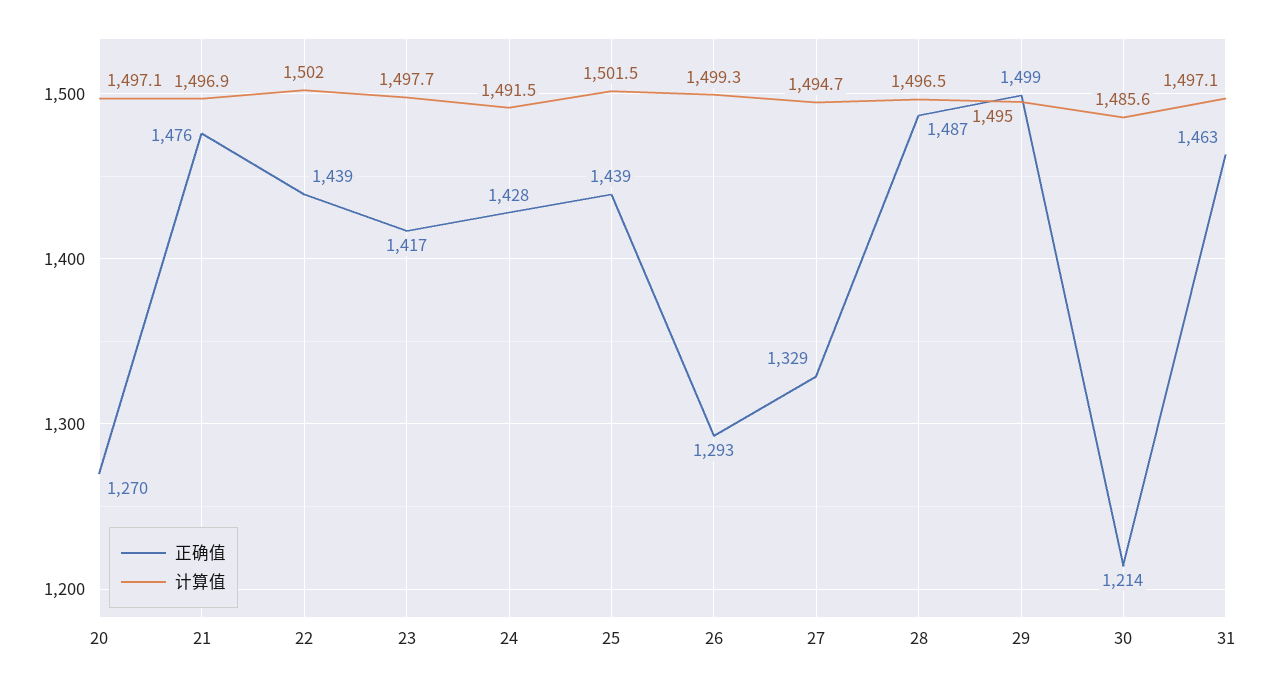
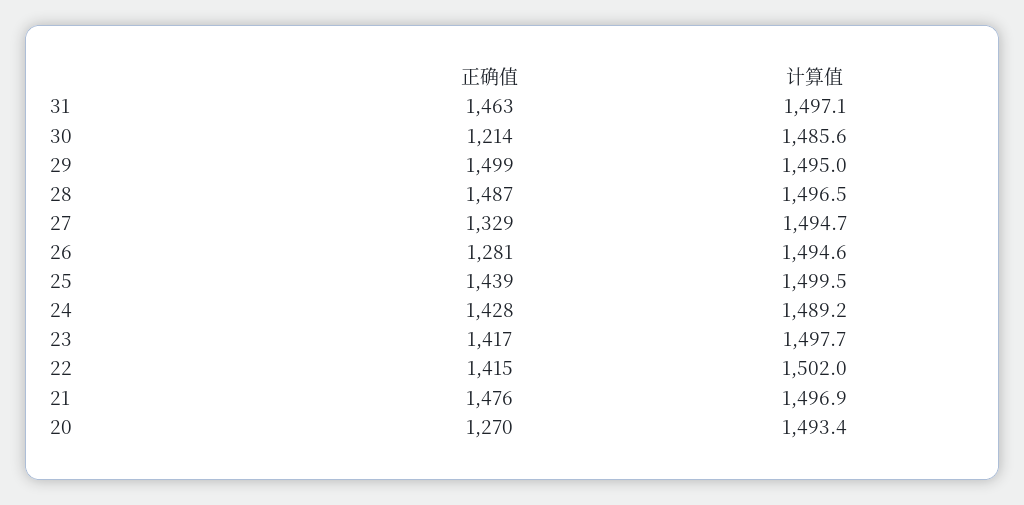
计算值, 20: 1497.1 -> 1493.4
正确值, 22: 1439 -> 1415
计算值, 24: 1491.5 -> 1489.2
计算值, 25: 1501.5 -> 1499.5
正确值, 26: 1293 -> 1281
计算值, 26: 1499.3 -> 1494.6

